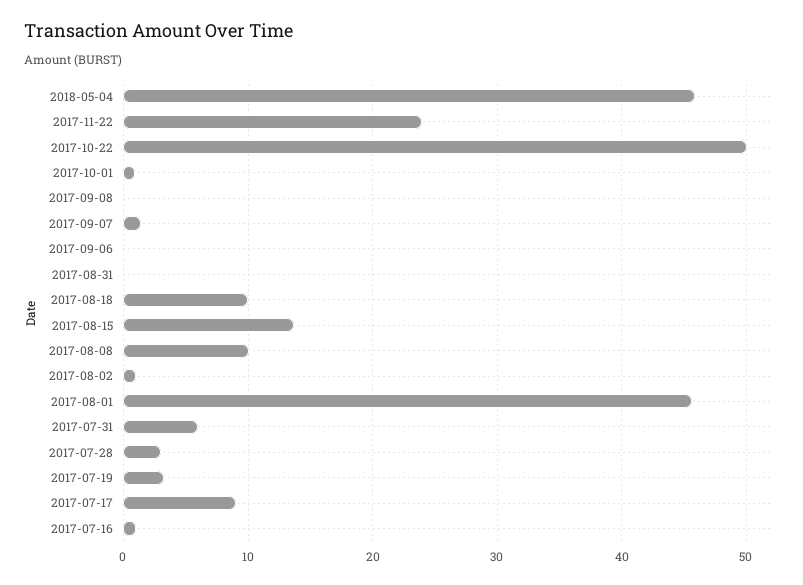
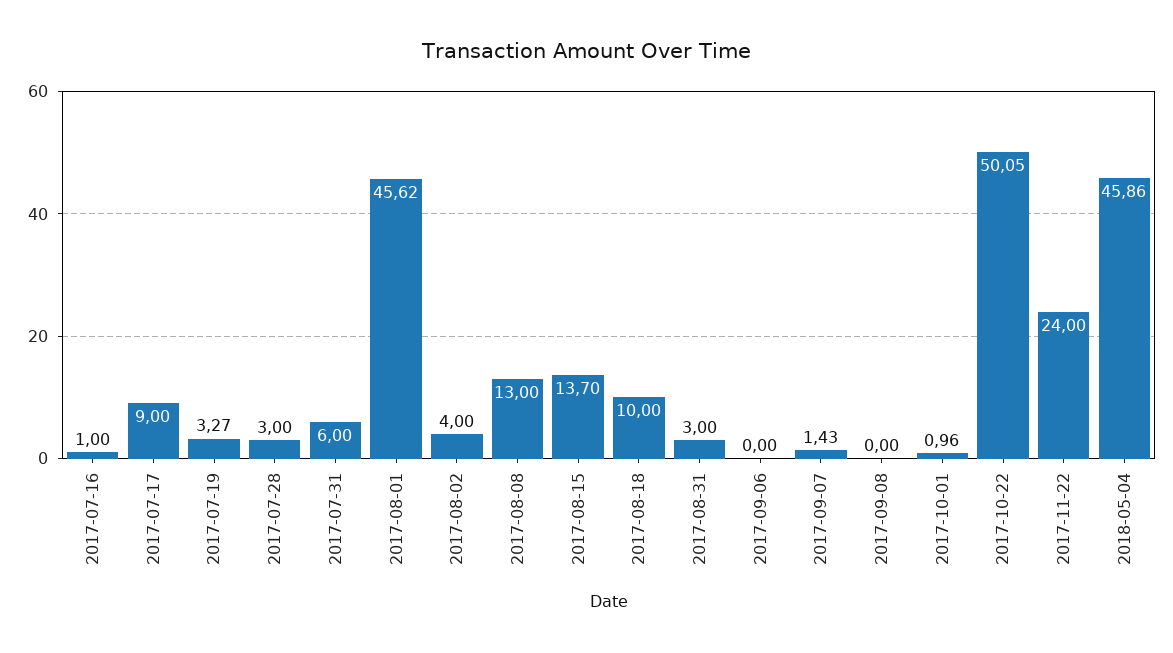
2017-08-31: 0 -> 3
2017-08-08: 10 -> 13
2017-08-02: 1 -> 4

